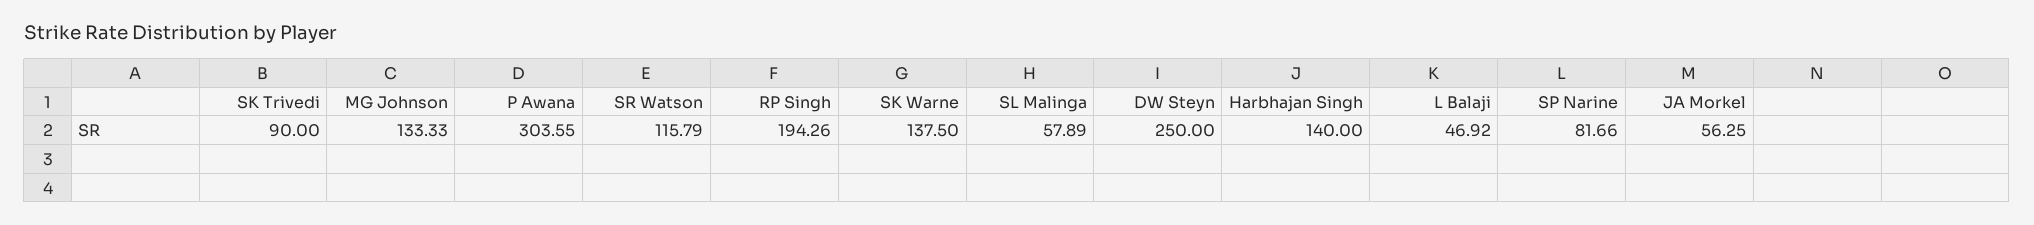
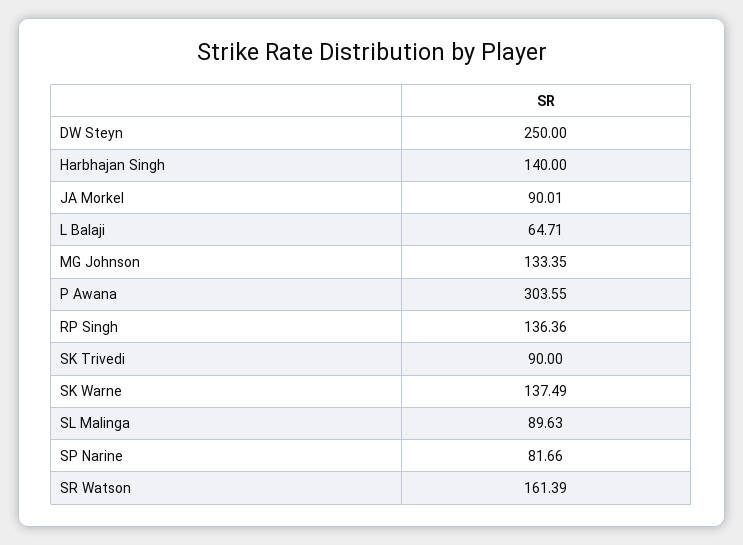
MG Johnson: 133.33 -> 133.35
SR Watson: 115.79 -> 161.39
RP Singh: 194.26 -> 136.36
SK Warne: 137.5 -> 137.49
SL Malinga: 57.89 -> 89.63
L Balaji: 46.92 -> 64.71
JA Morkel: 56.25 -> 90.01

